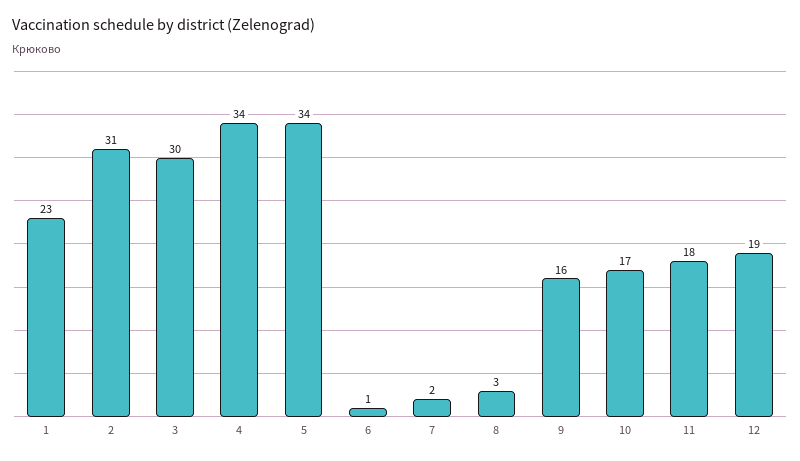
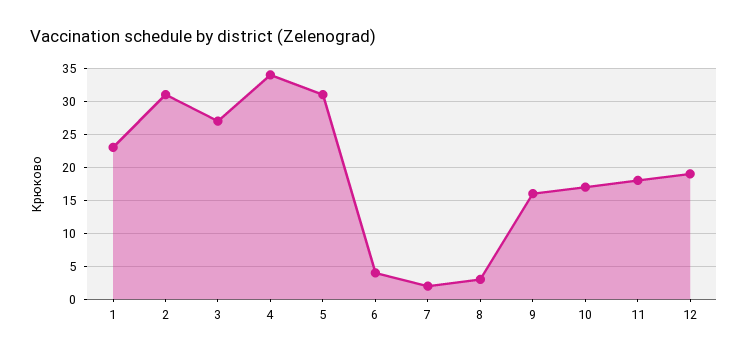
3: 30 -> 27
5: 34 -> 31
6: 1 -> 4

